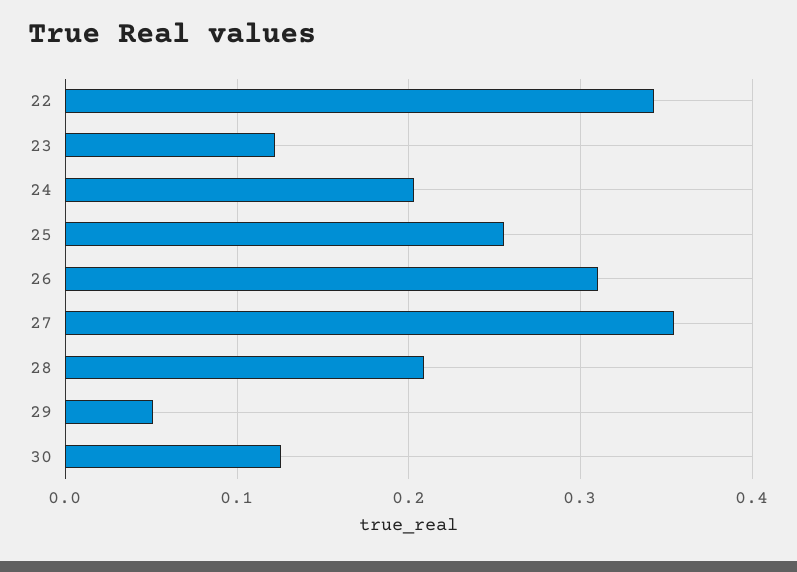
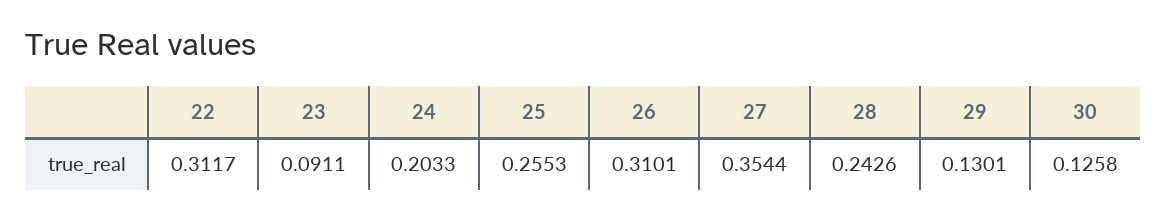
22: 0.34 -> 0.3117
23: 0.12 -> 0.0911
28: 0.21 -> 0.2426
29: 0.05 -> 0.1301

